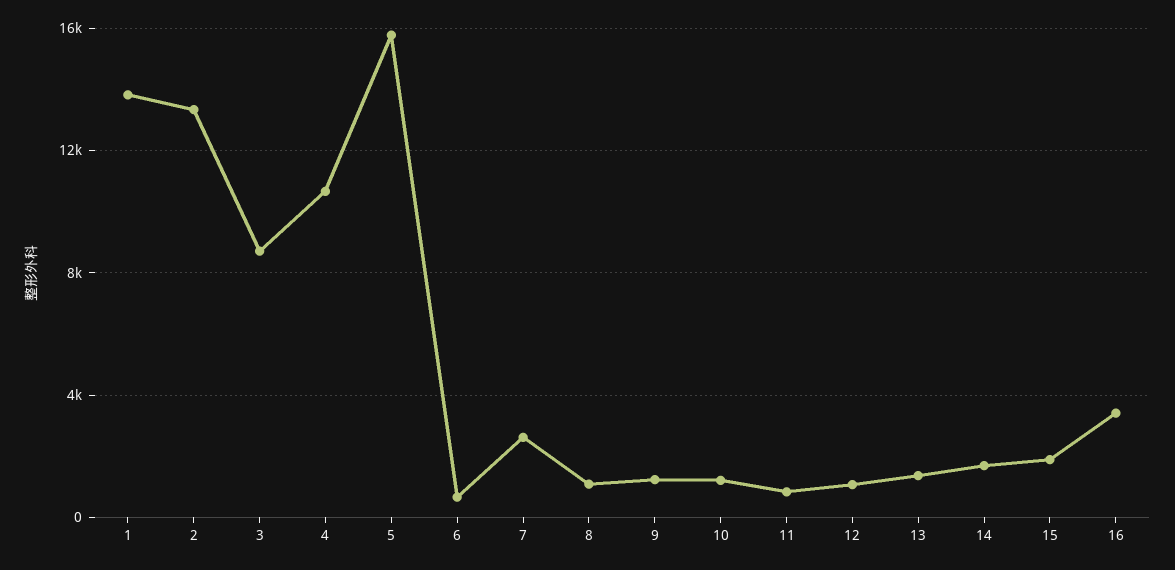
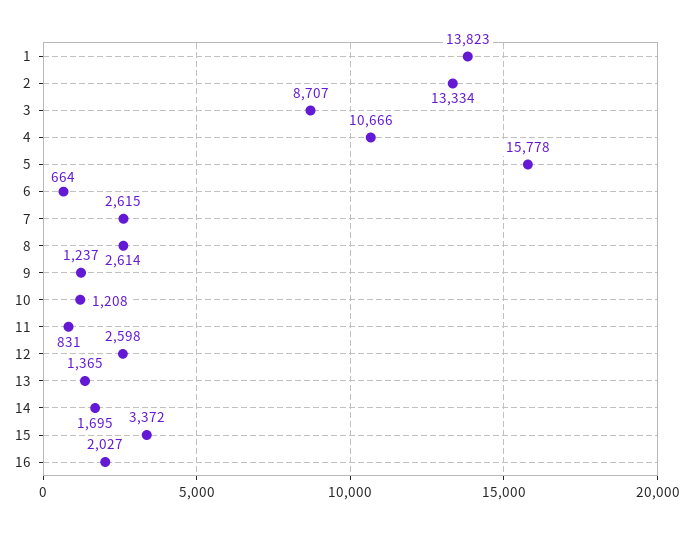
8: 1000 -> 2614
12: 1000 -> 2598
15: 2000 -> 3372
16: 3500 -> 2027

